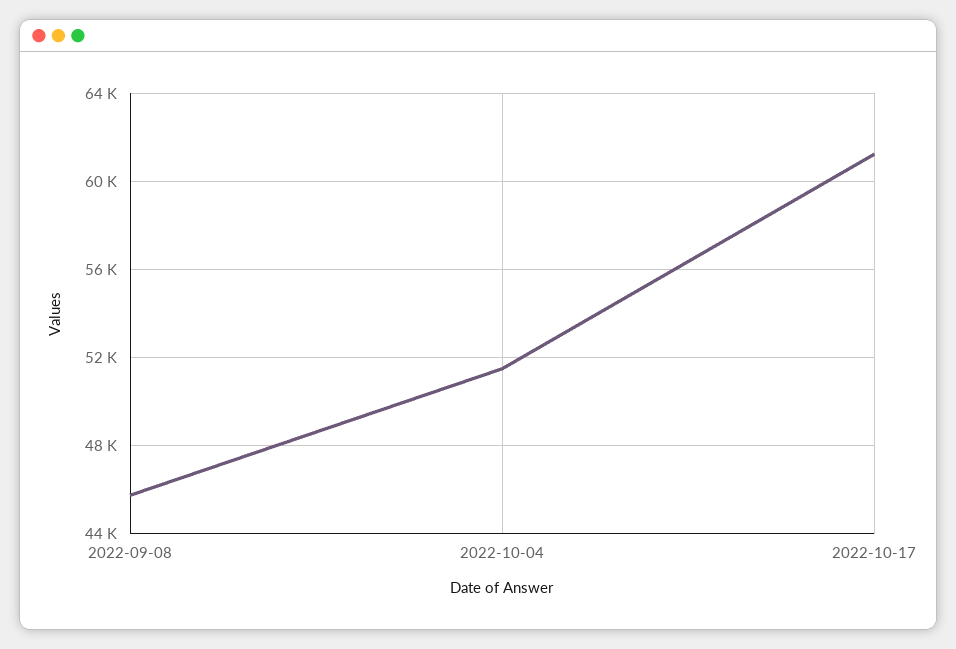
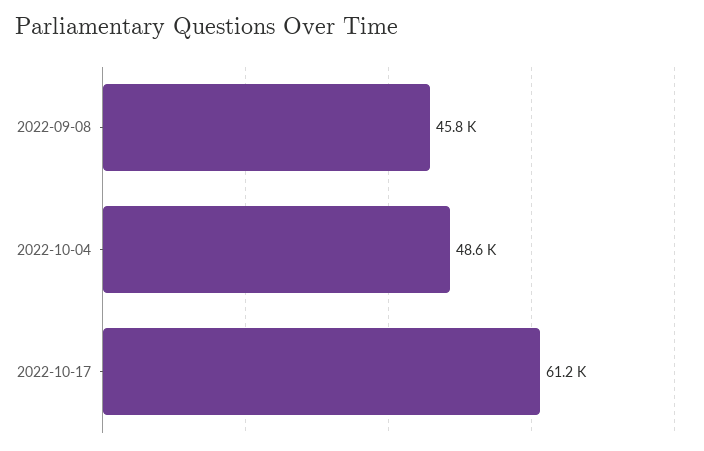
2022-10-04: 51500 -> 48600

